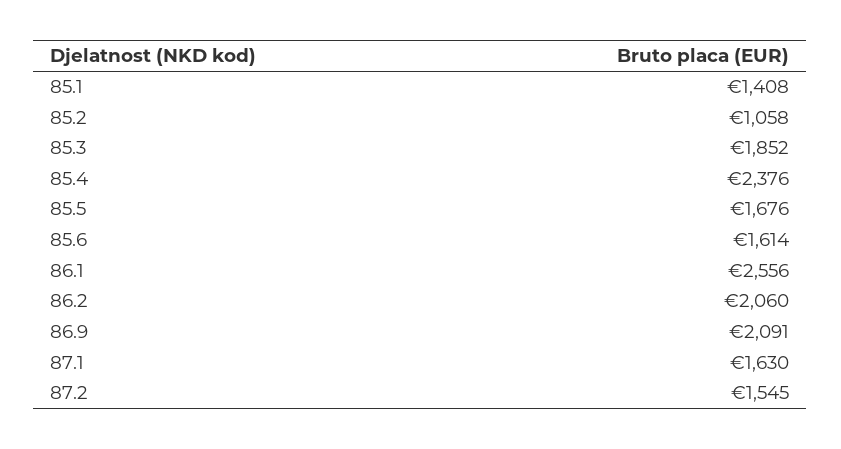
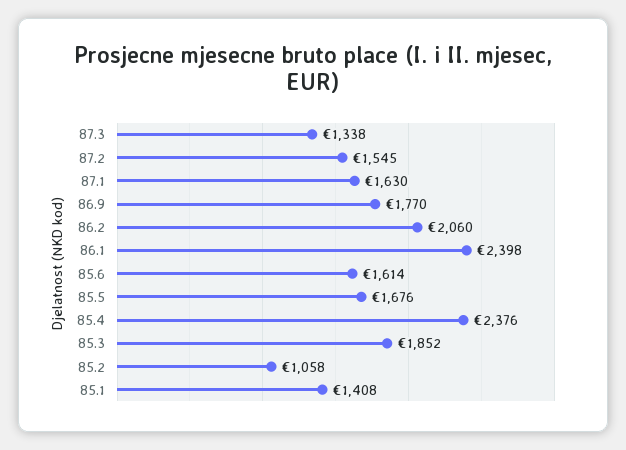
86.1: 2556 -> 2398
86.9: 2091 -> 1770
87.3: none -> 1338

